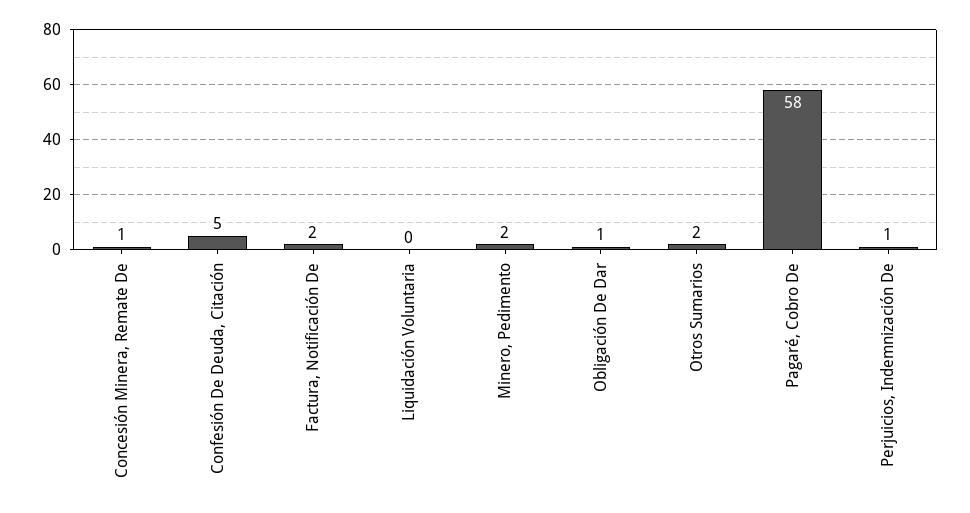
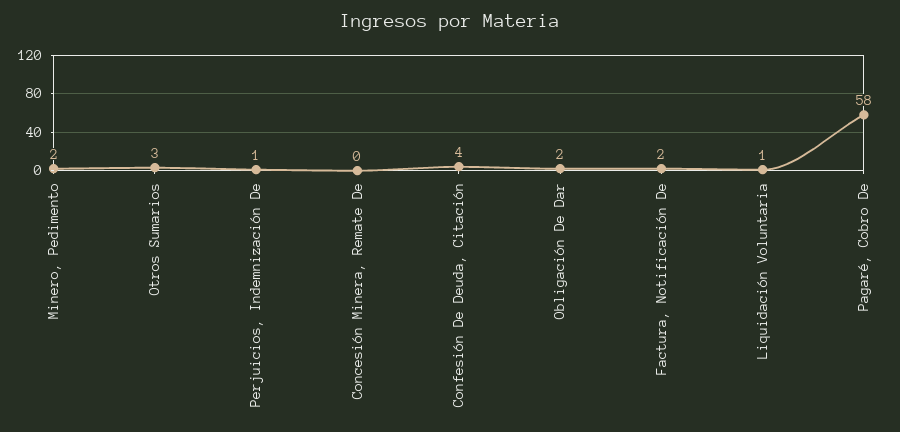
Concesión Minera, Remate De: 1 -> 0
Confesión De Deuda, Citación: 5 -> 4
Liquidación Voluntaria: 0 -> 1
Obligación De Dar: 1 -> 2
Otros Sumarios: 2 -> 3

